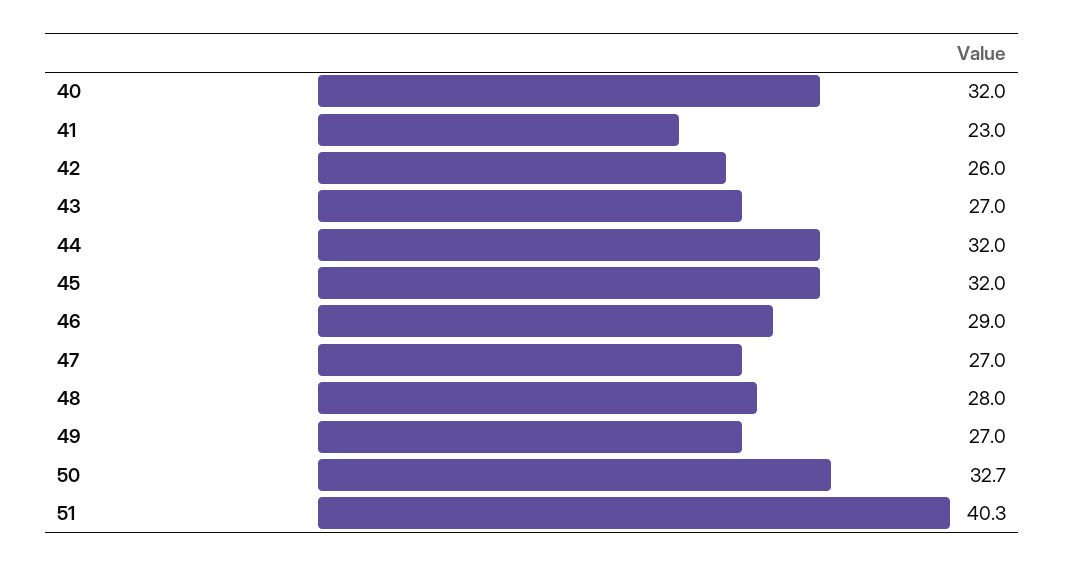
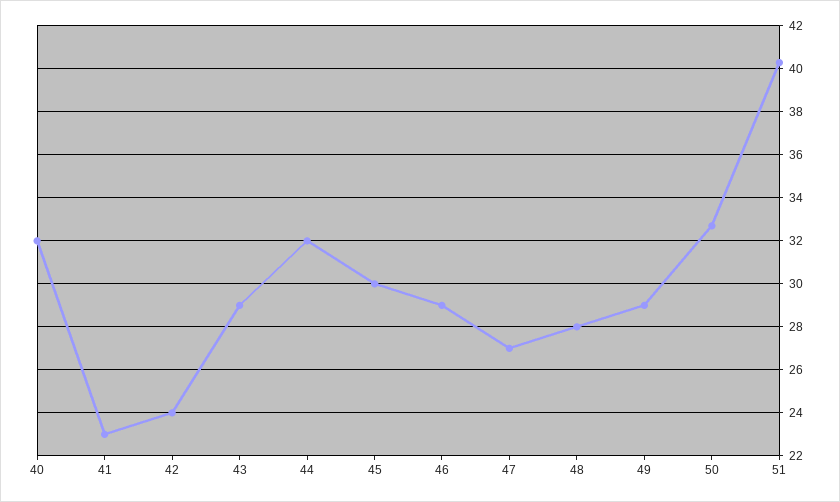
42: 26 -> 24
43: 27 -> 29
45: 32 -> 30
49: 27 -> 29

